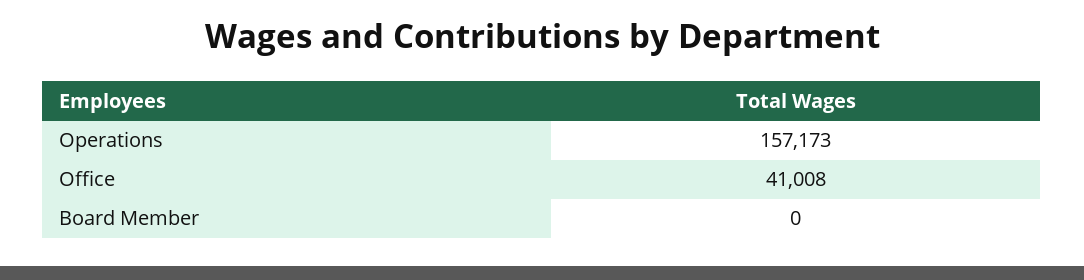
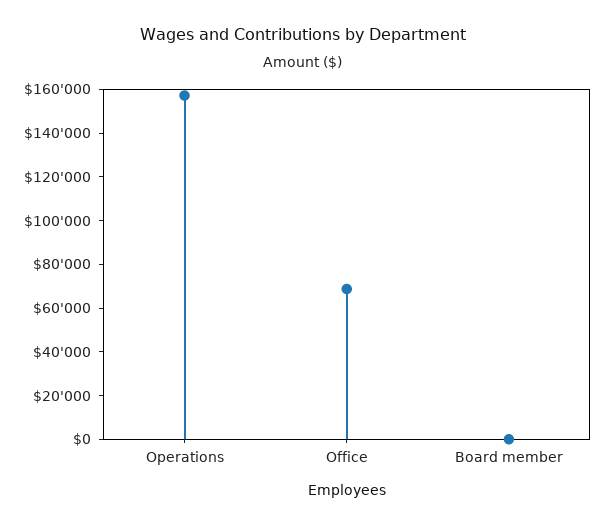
Office: 41008 -> 70000

